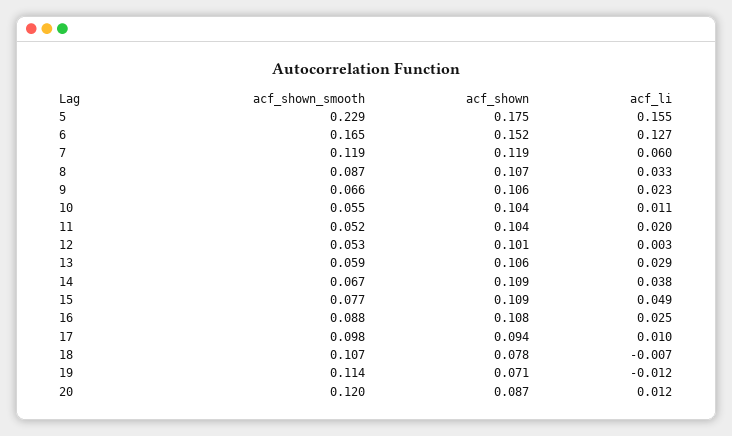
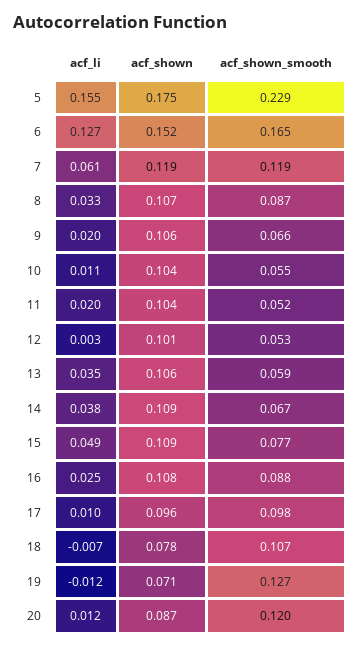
acf_li, 7: 0.06 -> 0.061
acf_li, 9: 0.023 -> 0.02
acf_li, 13: 0.029 -> 0.035
acf_shown, 17: 0.094 -> 0.096
acf_shown_smooth, 19: 0.114 -> 0.127

